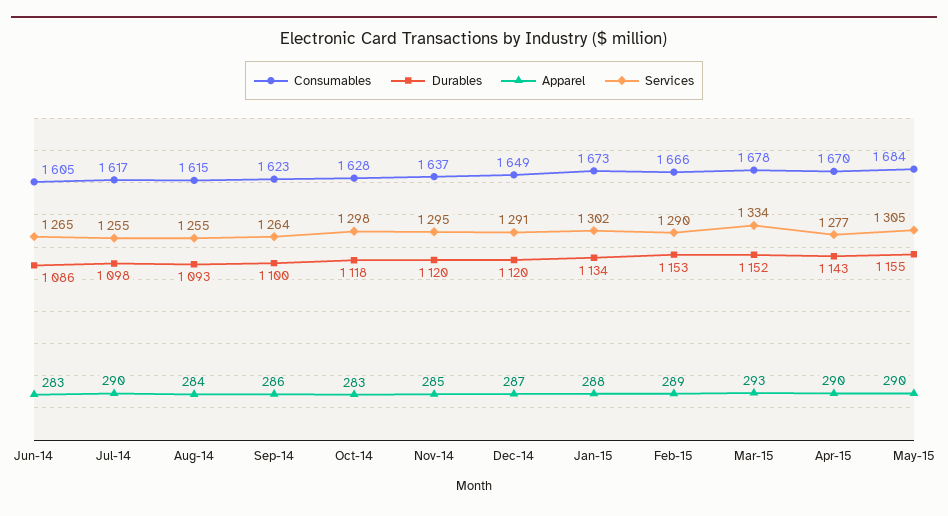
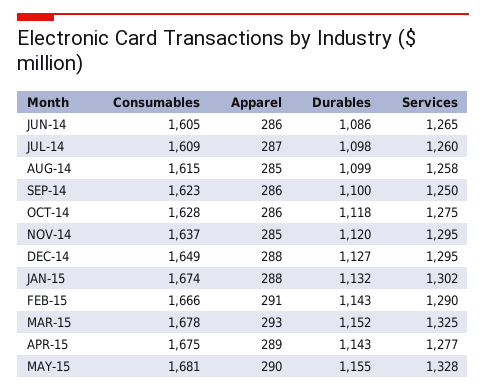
Apparel, Jun-14: 283 -> 286
Consumables, Jul-14: 1617 -> 1609
Apparel, Jul-14: 290 -> 287
Services, Jul-14: 1255 -> 1260
Durables, Aug-14: 1093 -> 1099
Apparel, Aug-14: 284 -> 285
Services, Aug-14: 1255 -> 1258
Services, Sep-14: 1264 -> 1250
Apparel, Oct-14: 283 -> 286
Services, Oct-14: 1298 -> 1275
Durables, Dec-14: 1120 -> 1127
Apparel, Dec-14: 287 -> 288
Services, Dec-14: 1291 -> 1295
Consumables, Jan-15: 1673 -> 1674
Durables, Jan-15: 1134 -> 1132
Durables, Feb-15: 1153 -> 1143
Apparel, Feb-15: 289 -> 291
Services, Mar-15: 1334 -> 1325
Consumables, Apr-15: 1670 -> 1675
Apparel, Apr-15: 290 -> 289
Consumables, May-15: 1684 -> 1681
Services, May-15: 1305 -> 1328

